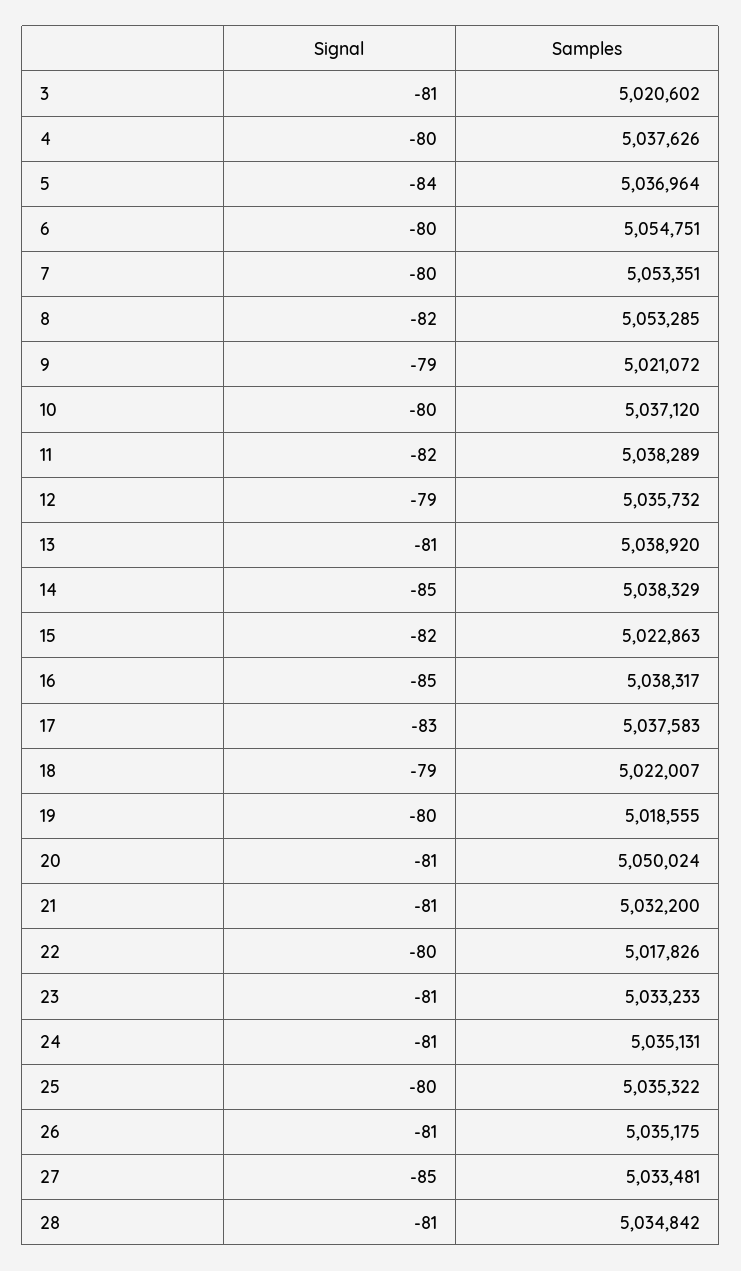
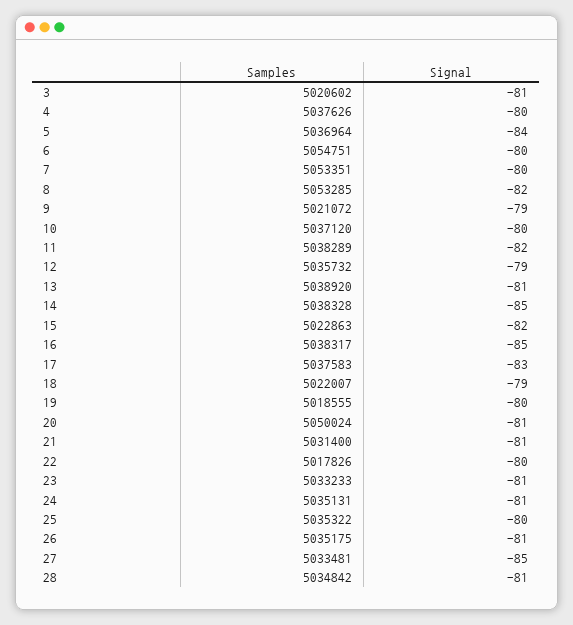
Samples, 14: 5038329 -> 5038328
Samples, 21: 5032200 -> 5031400

